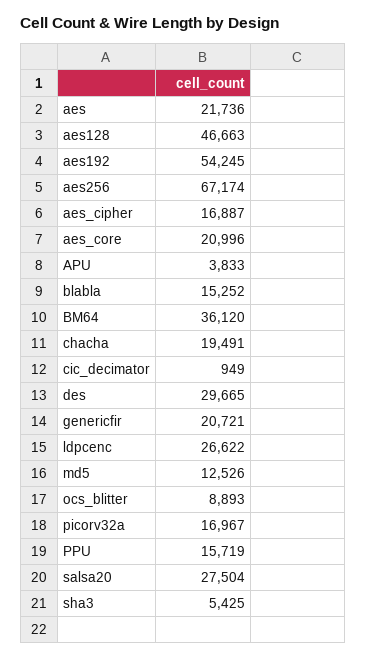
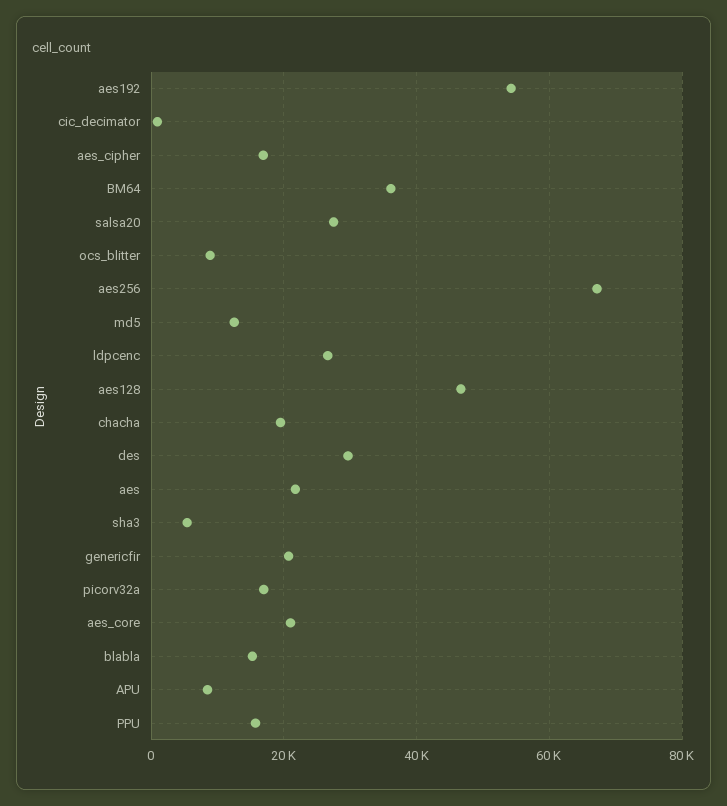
APU: 3833 -> 8000

